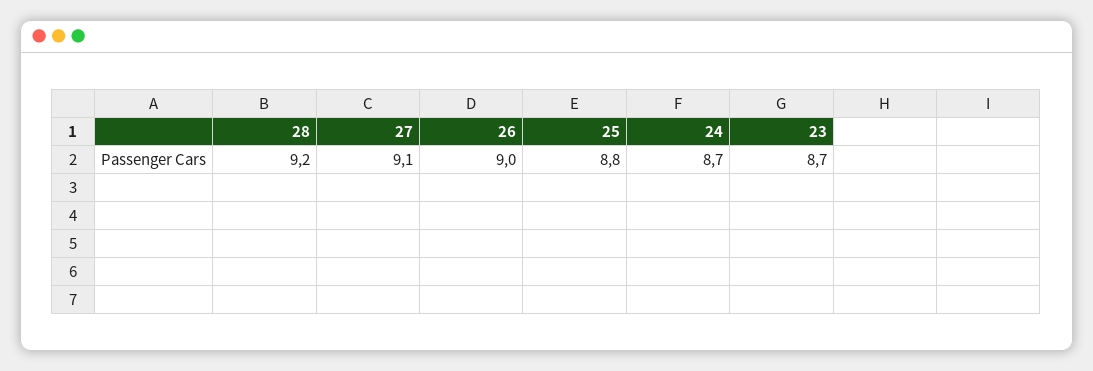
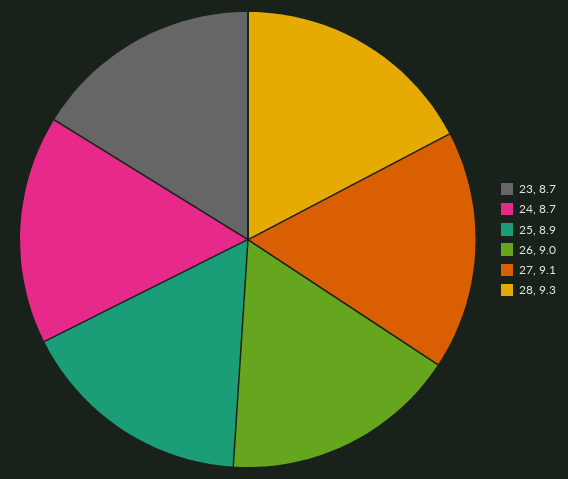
28: 9.2 -> 9.3
25: 8.8 -> 8.9

